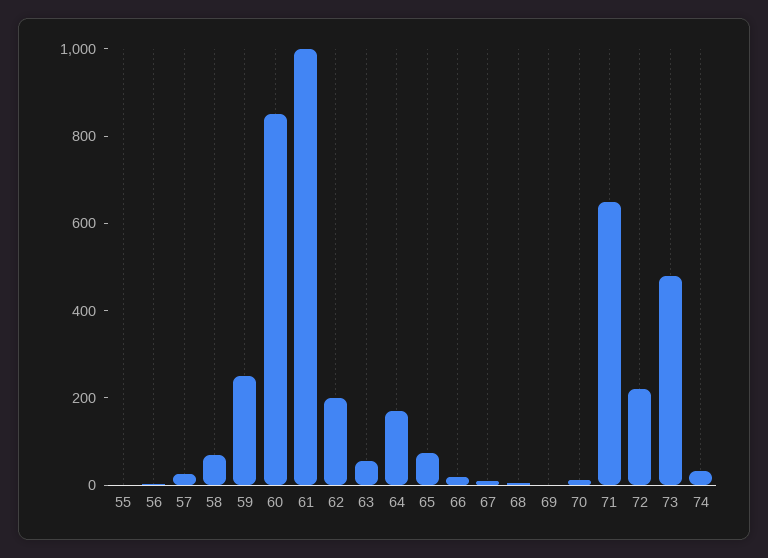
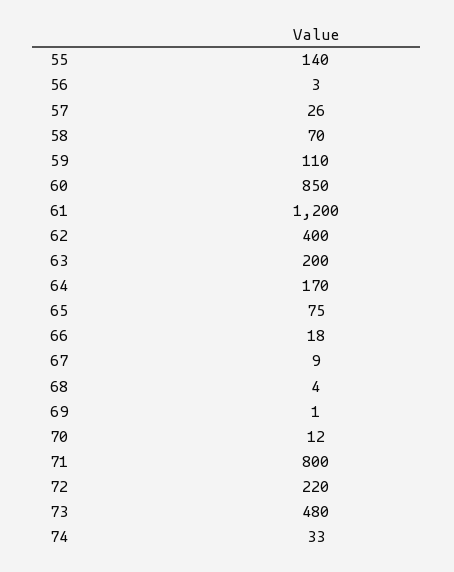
55: 0 -> 140
59: 250 -> 110
61: 1000 -> 1200
62: 200 -> 400
63: 50 -> 200
71: 650 -> 800

